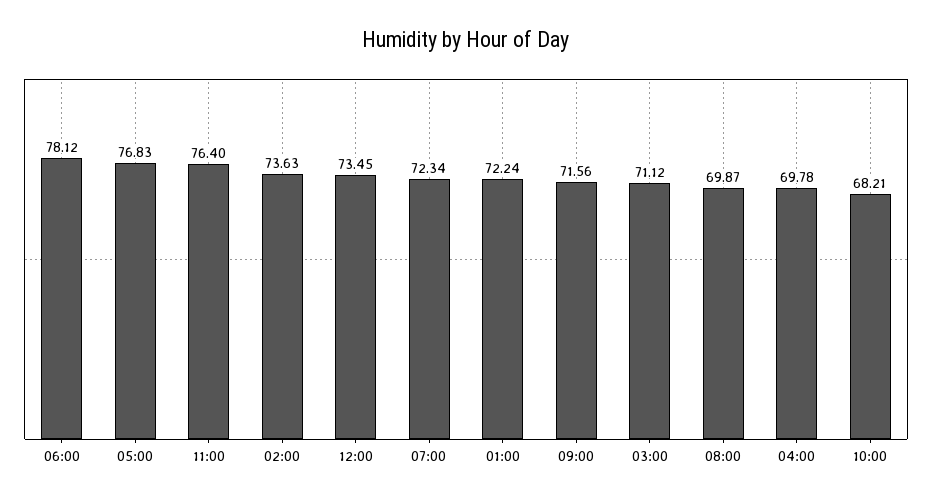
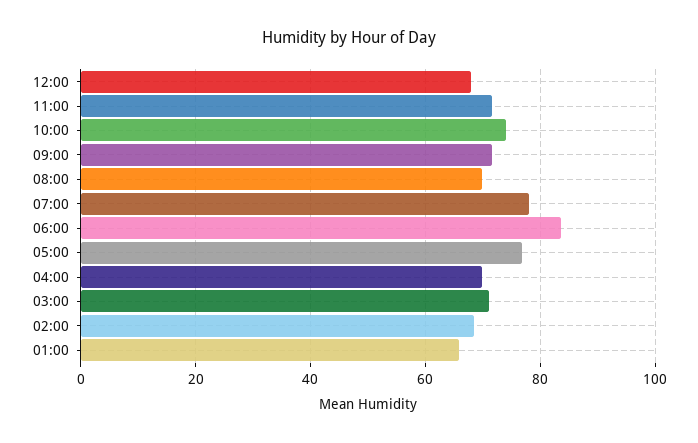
06:00: 78.12 -> 84
11:00: 76.4 -> 72
02:00: 73.63 -> 68
12:00: 73.45 -> 68
07:00: 72.34 -> 78
01:00: 72.24 -> 66
10:00: 68.21 -> 74

